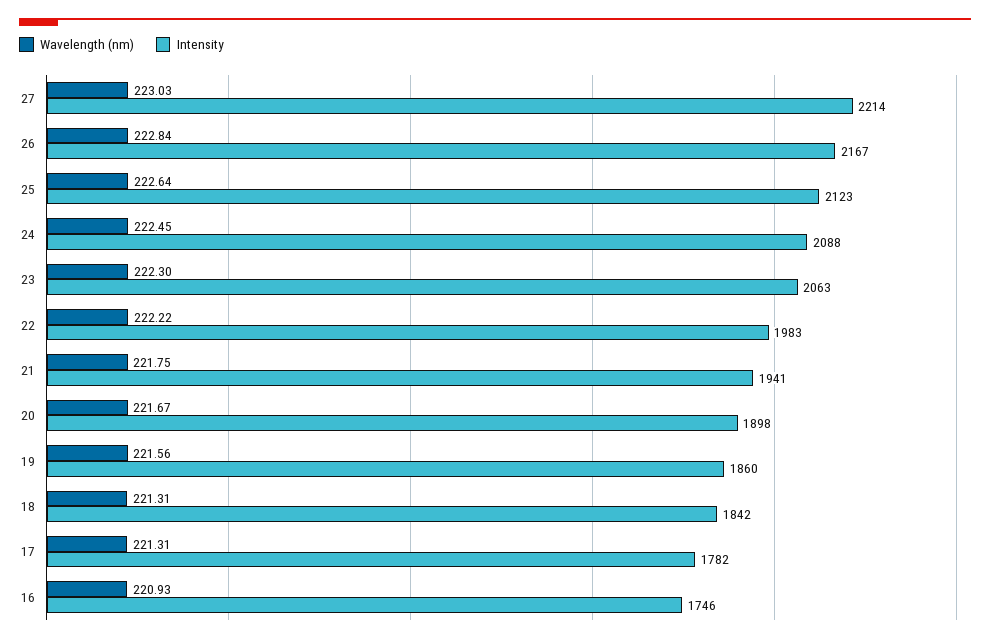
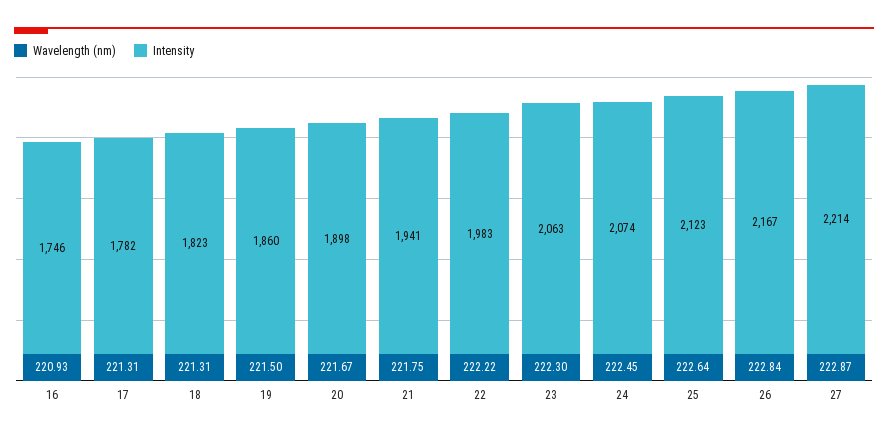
Wavelength (nm), 27: 223.03 -> 222.87
Intensity, 24: 2088 -> 2074
Wavelength (nm), 19: 221.56 -> 221.5
Intensity, 18: 1842 -> 1823

